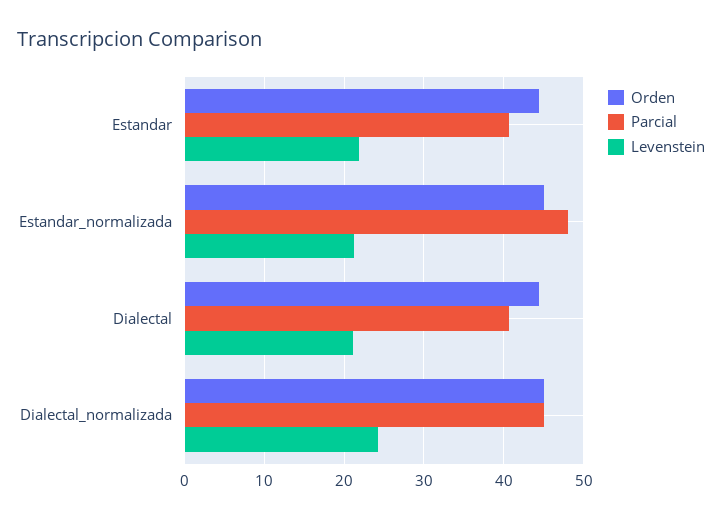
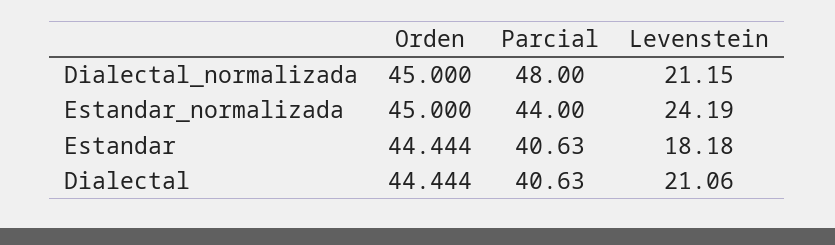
Levenstein, Estandar: 22 -> 18.18
Parcial, Estandar_normalizada: 48 -> 44
Levenstein, Estandar_normalizada: 21 -> 24.19
Parcial, Dialectal_normalizada: 45 -> 48
Levenstein, Dialectal_normalizada: 24 -> 21.15

